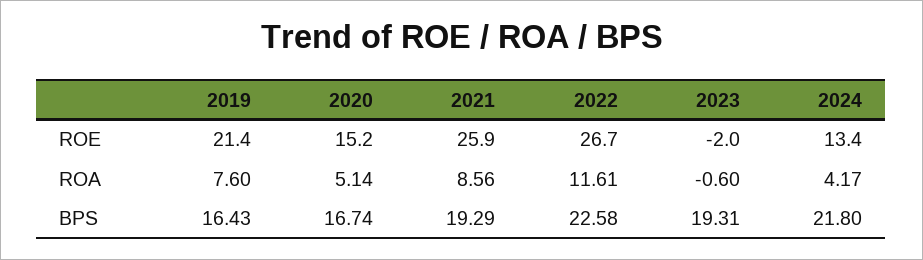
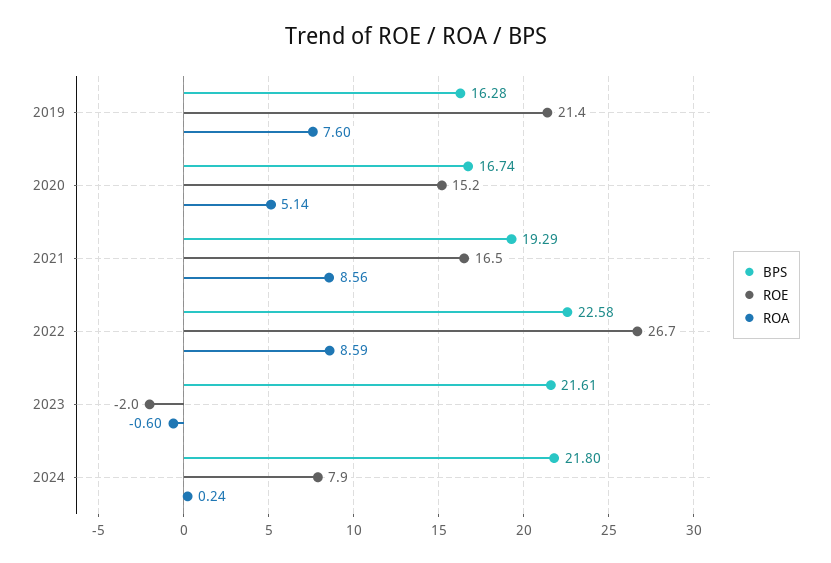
ROE, 2021: 25.9 -> 16.5
ROE, 2024: 13.4 -> 7.9
ROA, 2022: 11.61 -> 8.59
ROA, 2024: 4.17 -> 0.24
BPS, 2019: 16.43 -> 16.28
BPS, 2023: 19.31 -> 21.61

